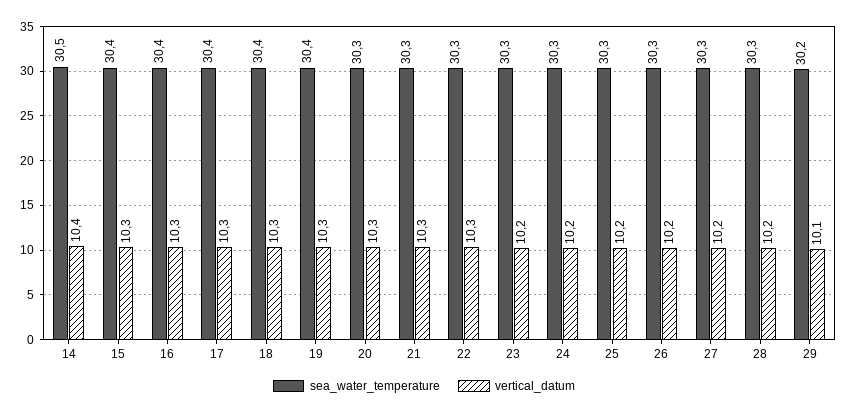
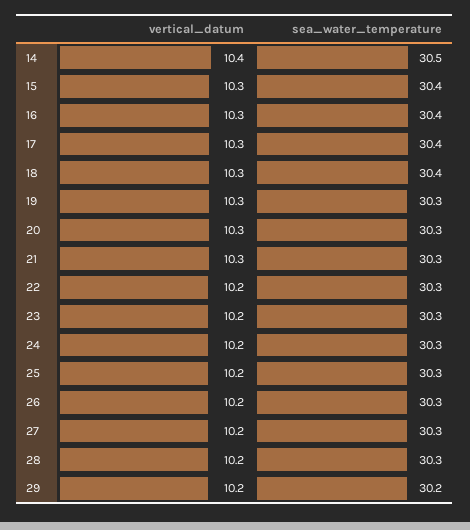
sea_water_temperature, 19: 30.4 -> 30.3
vertical_datum, 22: 10.3 -> 10.2
vertical_datum, 29: 10.1 -> 10.2

